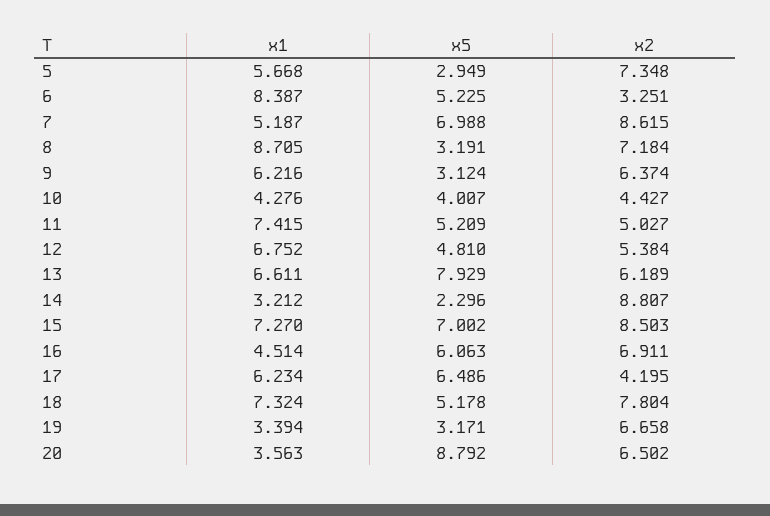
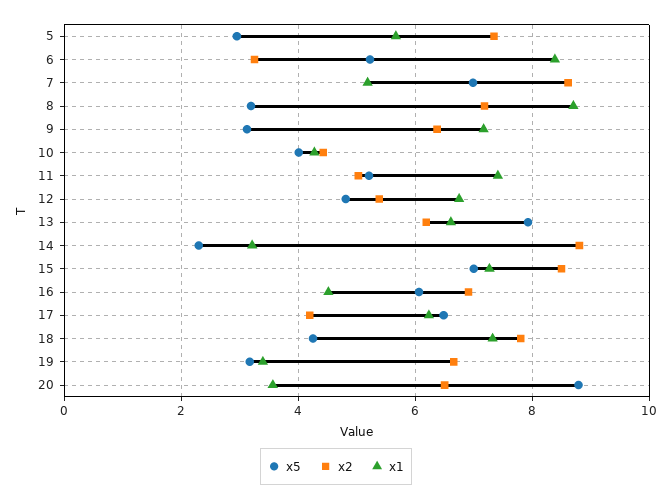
x1, 9: 6.216 -> 7.2
x5, 18: 5.178 -> 4.2

